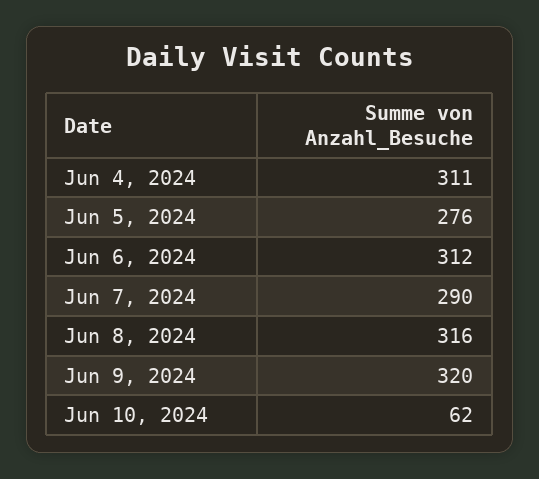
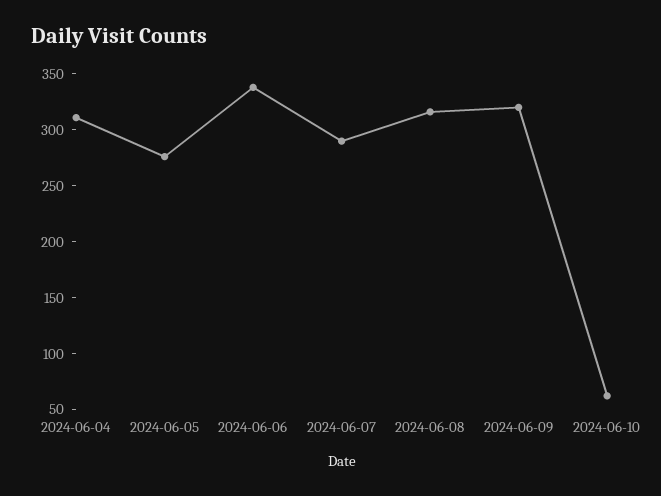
Jun 6, 2024: 312 -> 340

